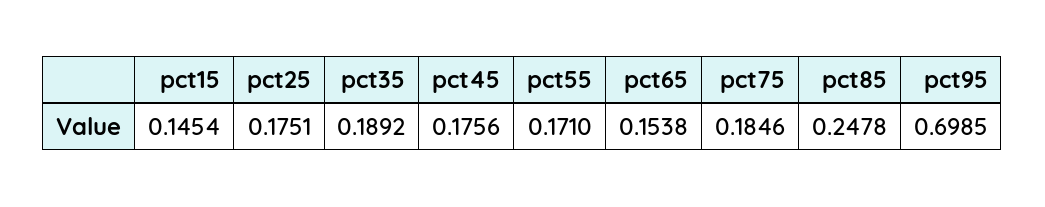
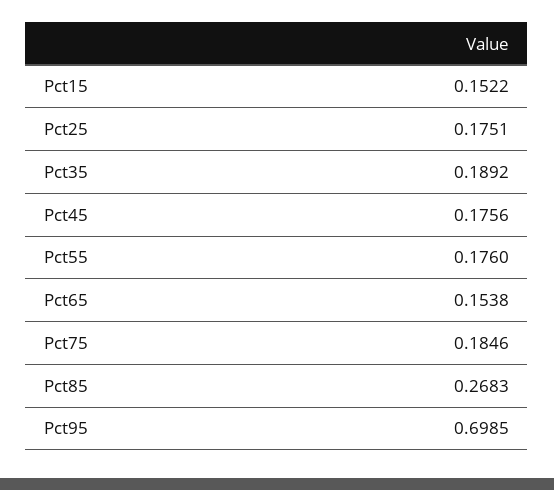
pct15: 0.1454 -> 0.1522
pct55: 0.171 -> 0.176
pct85: 0.2478 -> 0.2683

